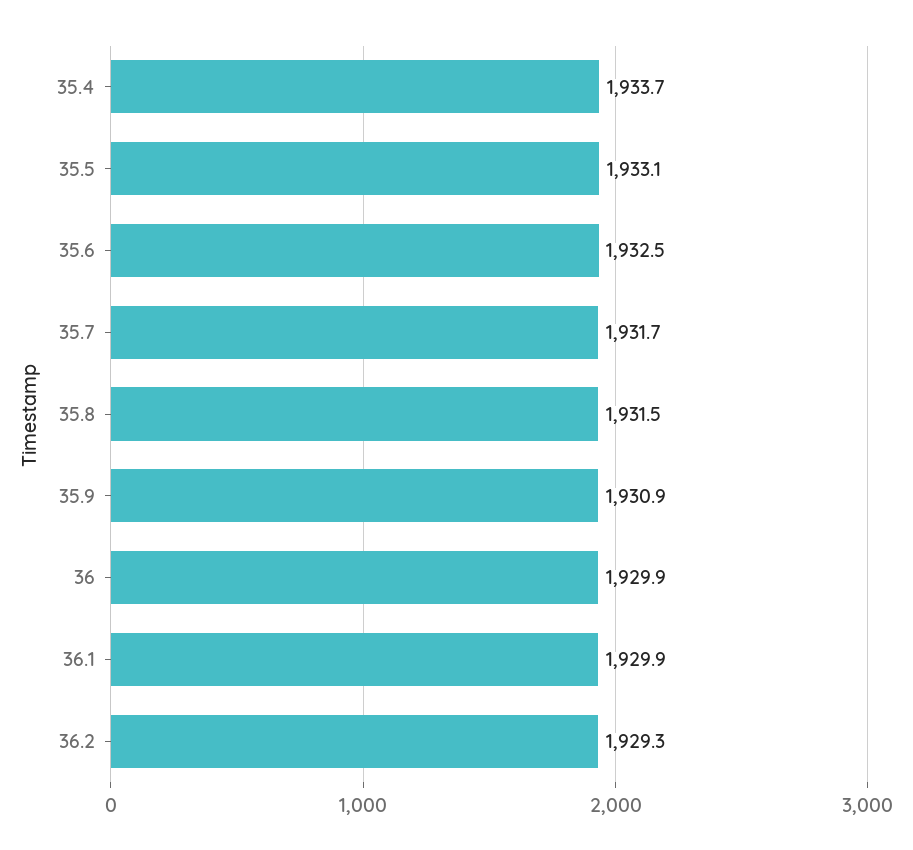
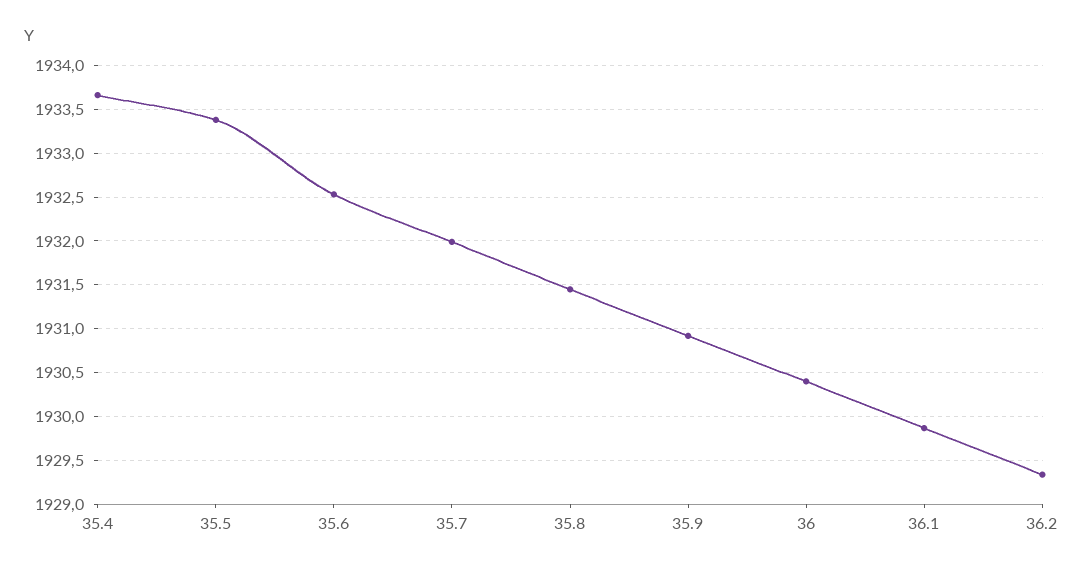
35.5: 1933.1 -> 1933.4
35.7: 1931.7 -> 1932
36: 1929.9 -> 1930.4

